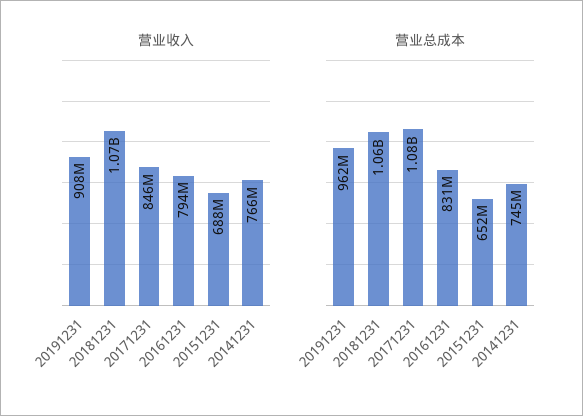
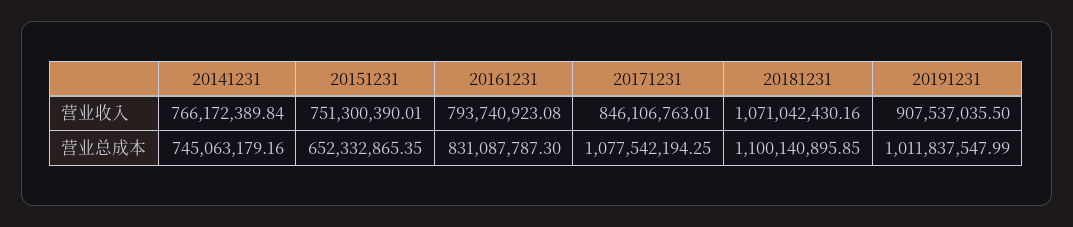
营业收入, 20151231: 688000000 -> 751300390.01
营业总成本, 20191231: 962000000 -> 1011837547.99
营业总成本, 20181231: 1060000000 -> 1100140895.85

